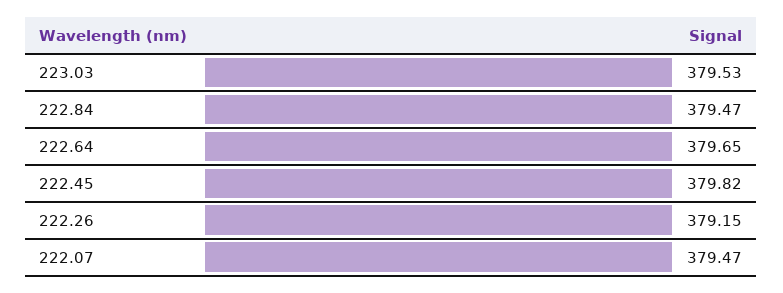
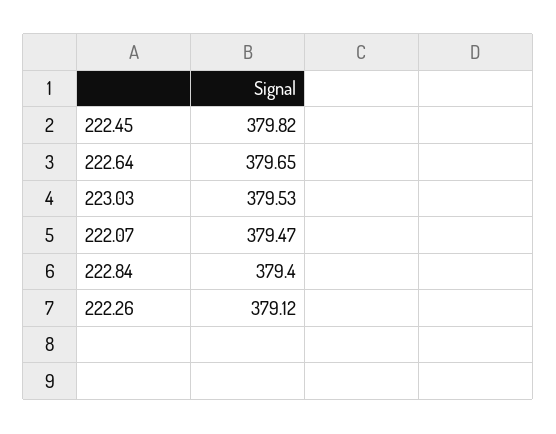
222.84: 379.47 -> 379.4
222.26: 379.15 -> 379.12

